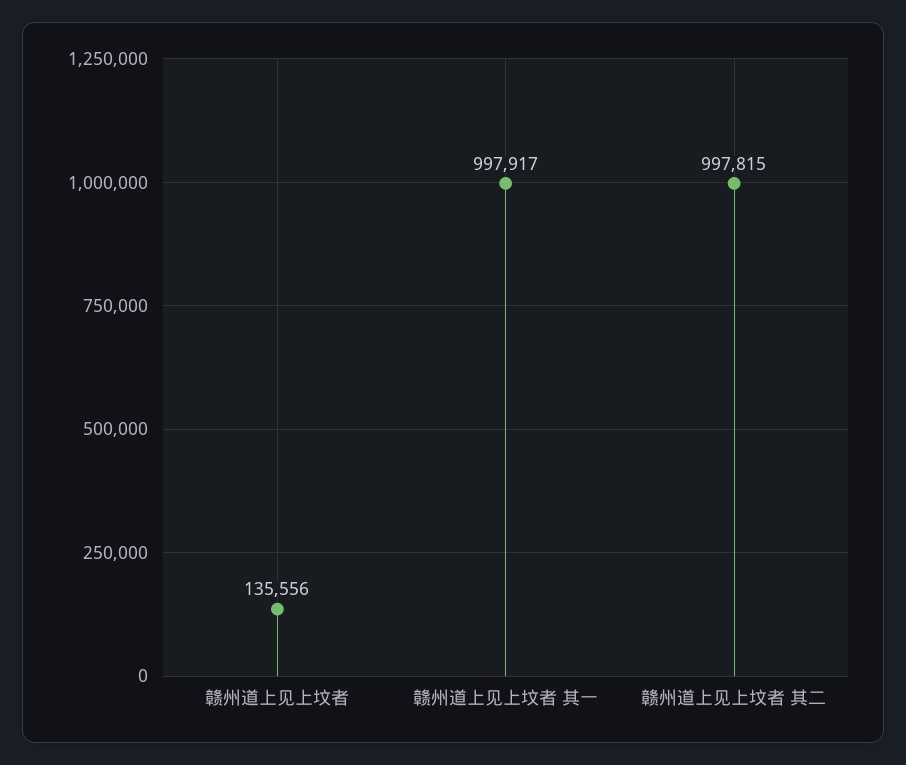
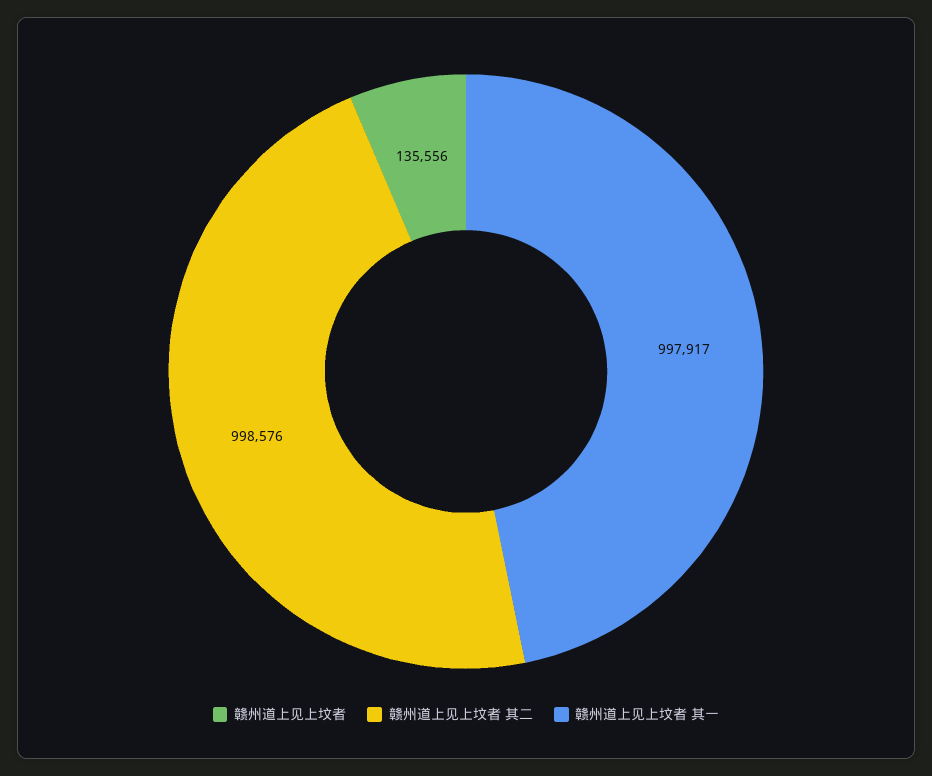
赣州道上见上坟者 其二: 997815 -> 998576

